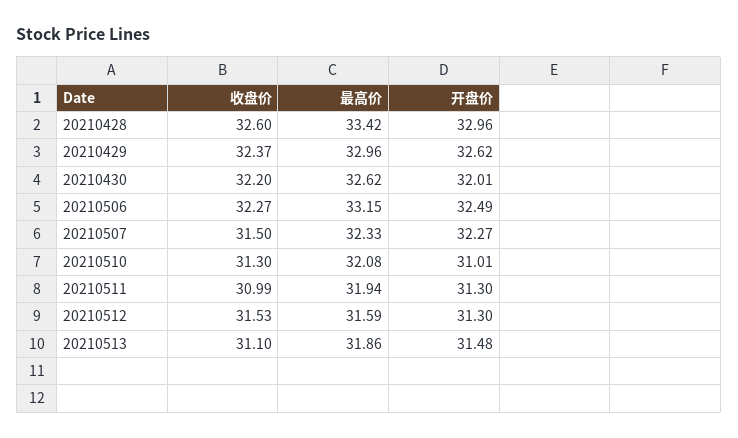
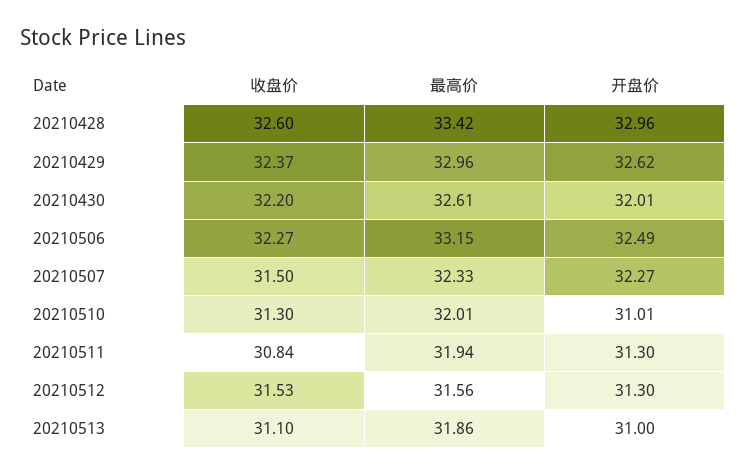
最高价, 20210430: 32.62 -> 32.61
最高价, 20210510: 32.08 -> 32.01
收盘价, 20210511: 30.99 -> 30.84
最高价, 20210512: 31.59 -> 31.56
开盘价, 20210513: 31.48 -> 31

